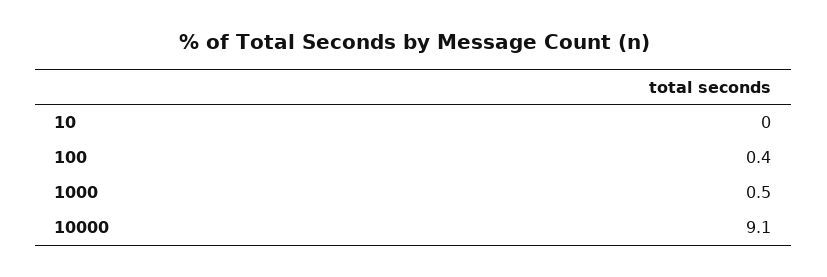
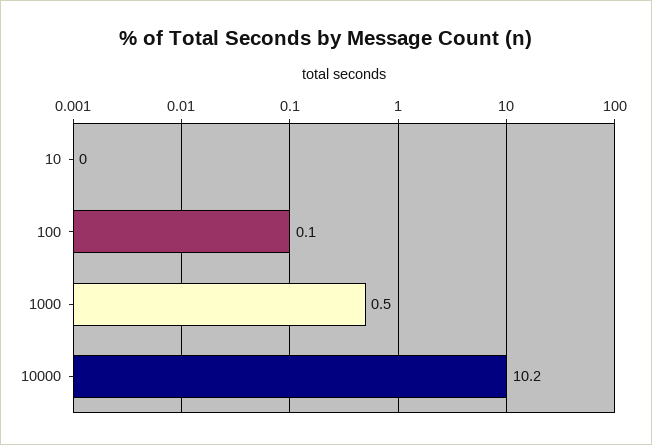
100: 0.4 -> 0.1
10000: 9.1 -> 10.2

